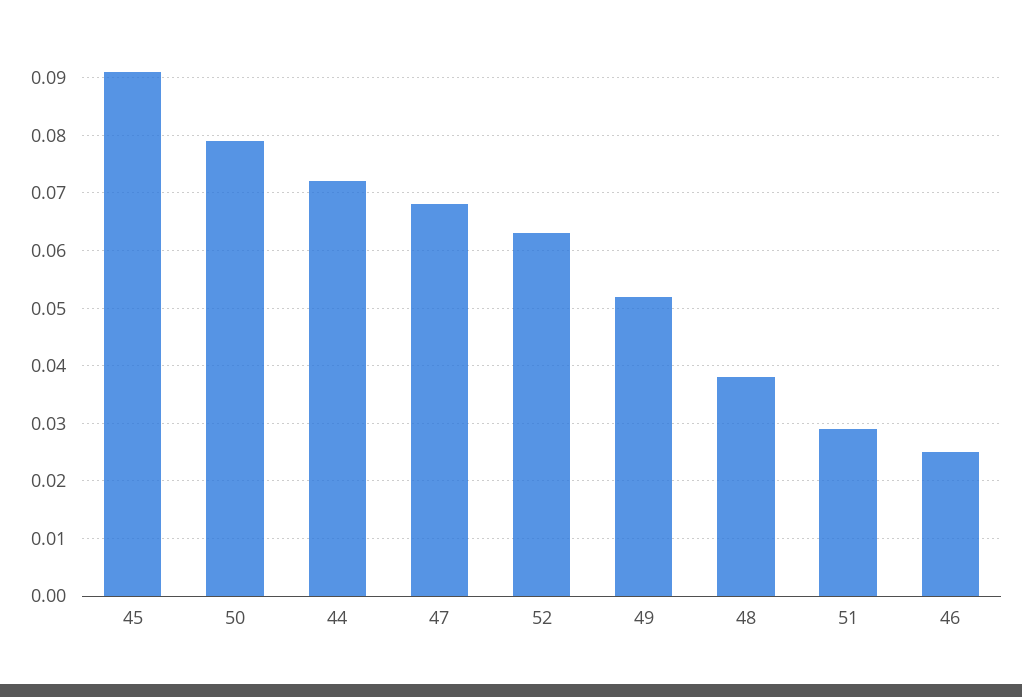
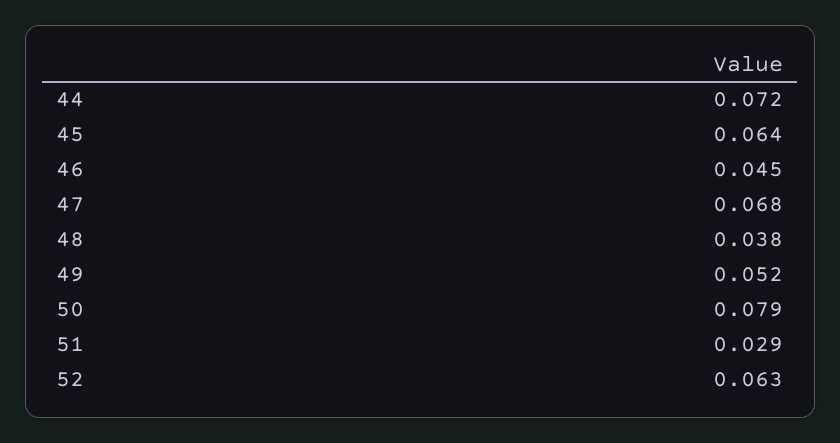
45: 0.09 -> 0.064
46: 0.025 -> 0.045

